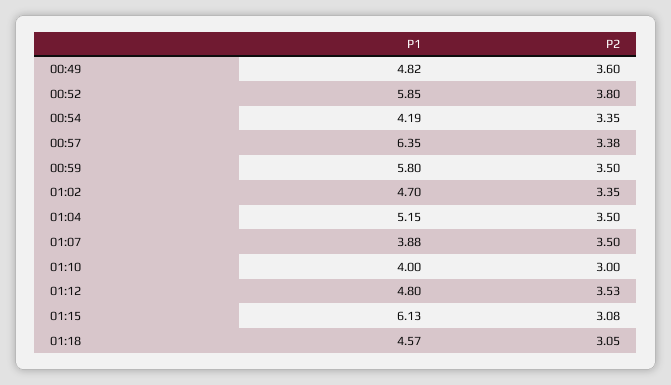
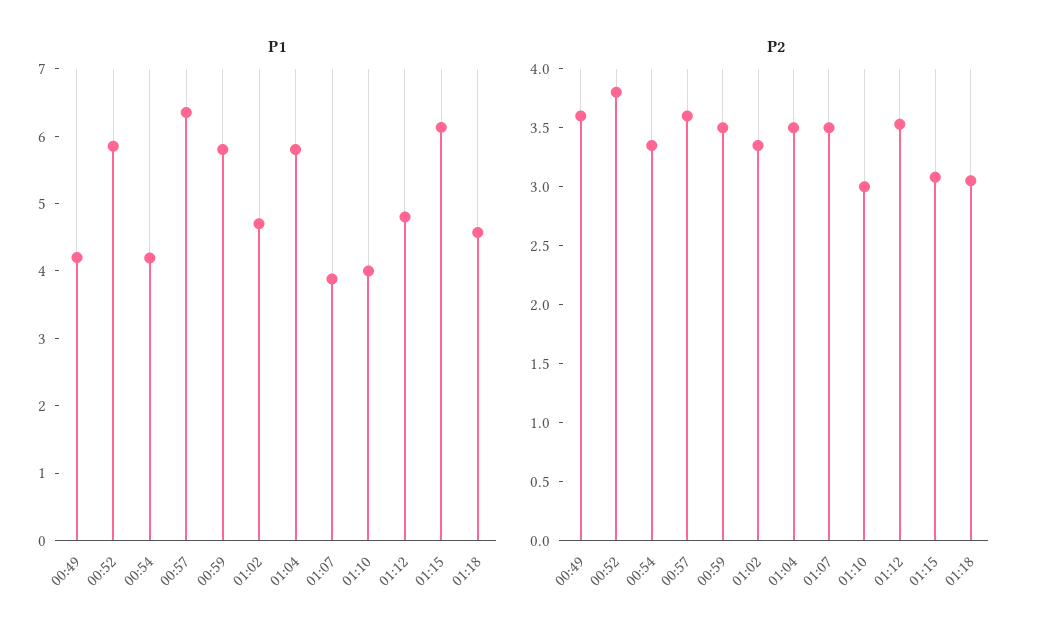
P1, 00:49: 4.82 -> 4.2
P2, 00:57: 3.38 -> 3.6
P1, 01:04: 5.15 -> 5.8

